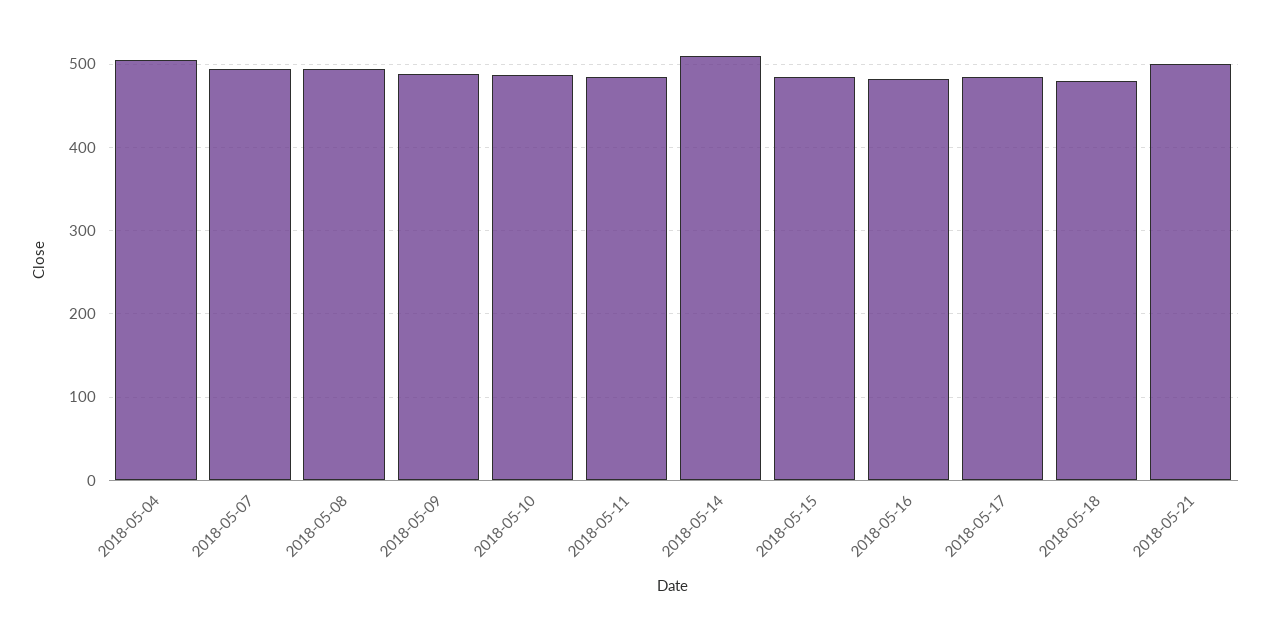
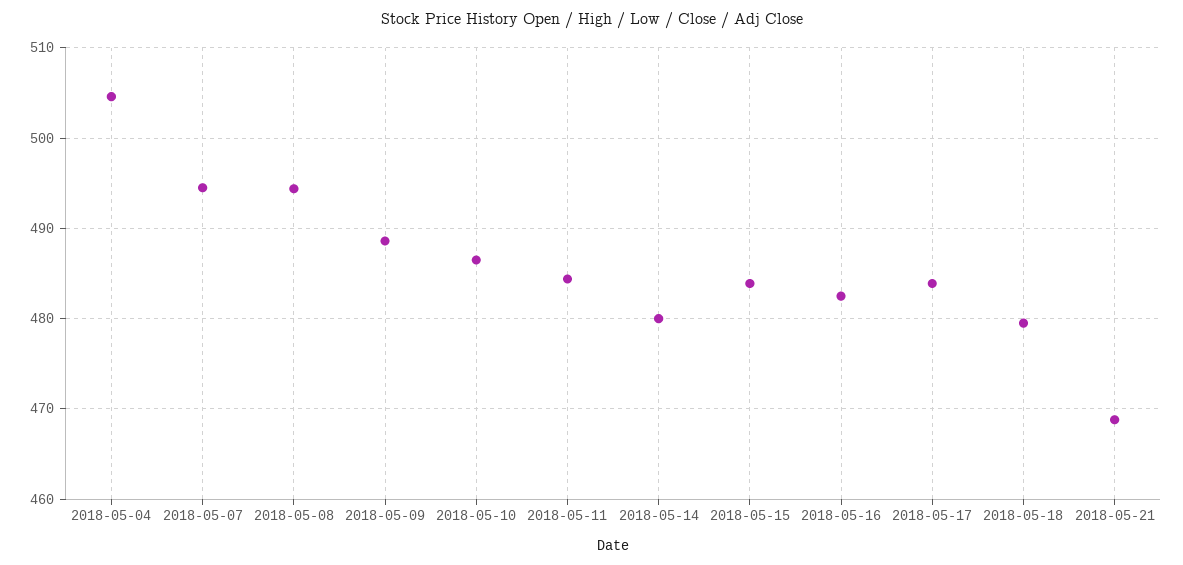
2018-05-14: 510 -> 480
2018-05-21: 500 -> 469

